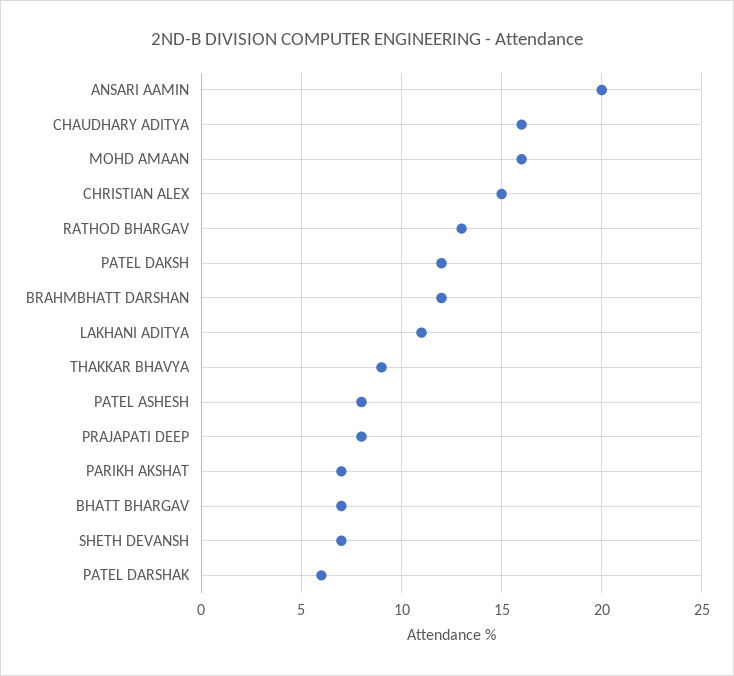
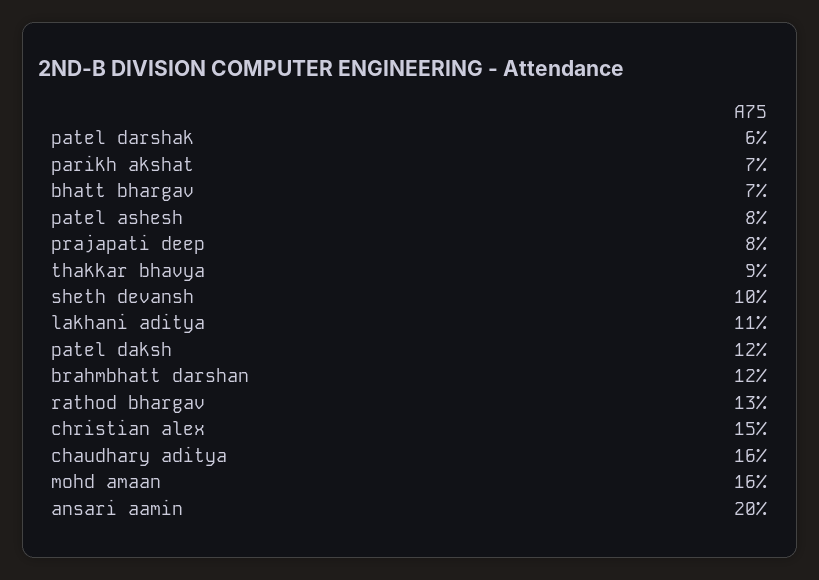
SHETH DEVANSH: 7 -> 10

